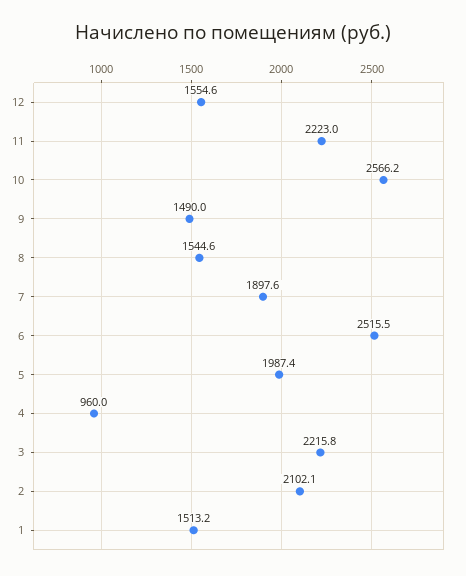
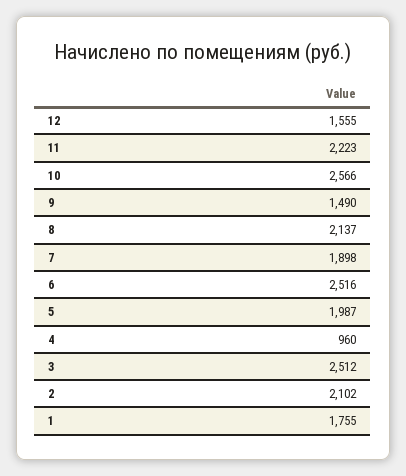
8: 1544.6 -> 2137
3: 2215.8 -> 2512
1: 1513.2 -> 1755

